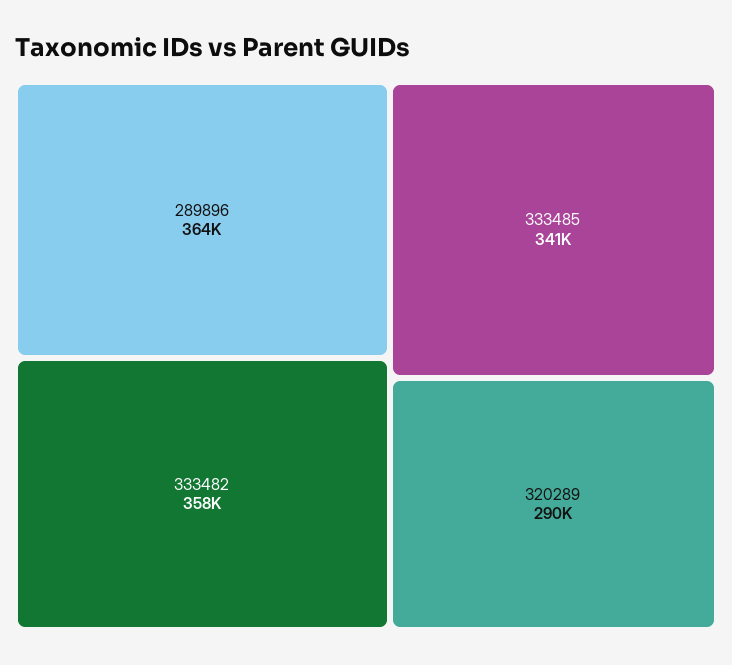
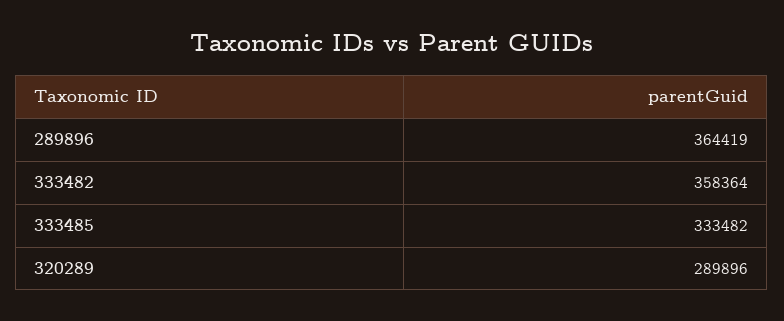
333485: 341000 -> 333482

